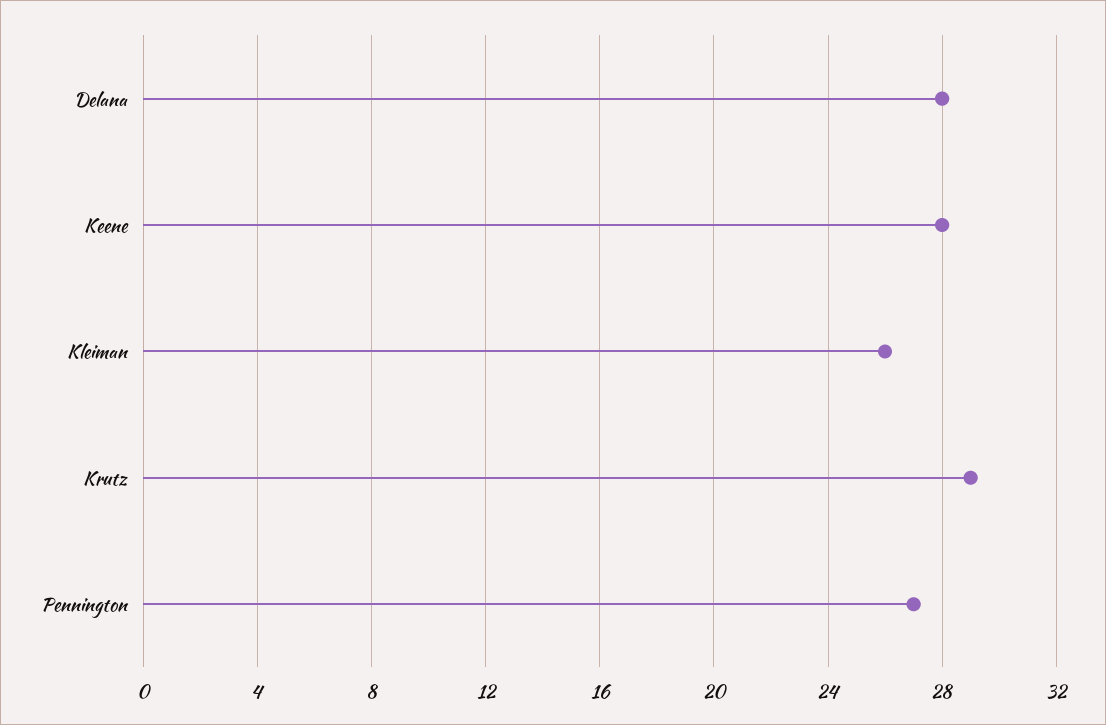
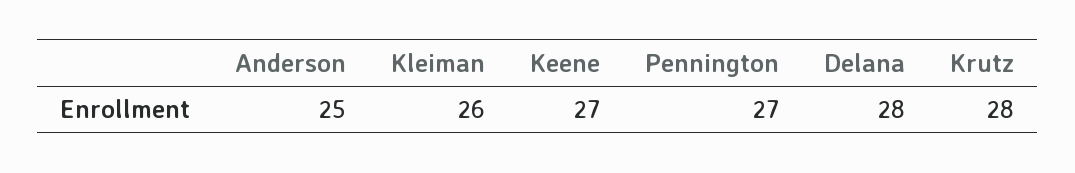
Keene: 28 -> 27
Krutz: 29 -> 28
Anderson: none -> 25

